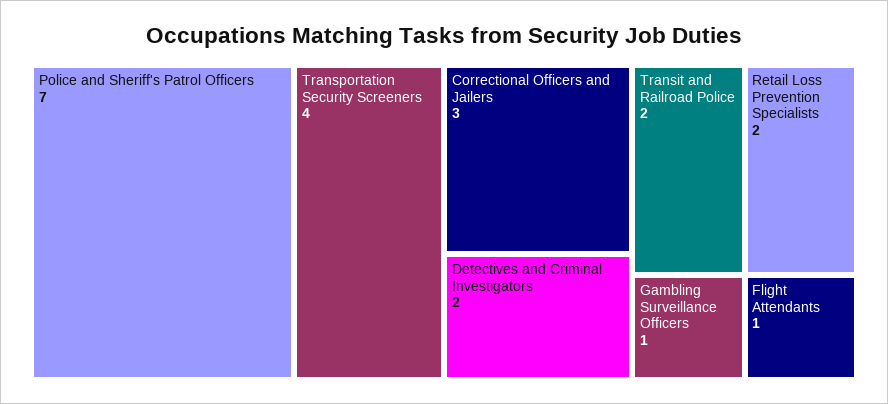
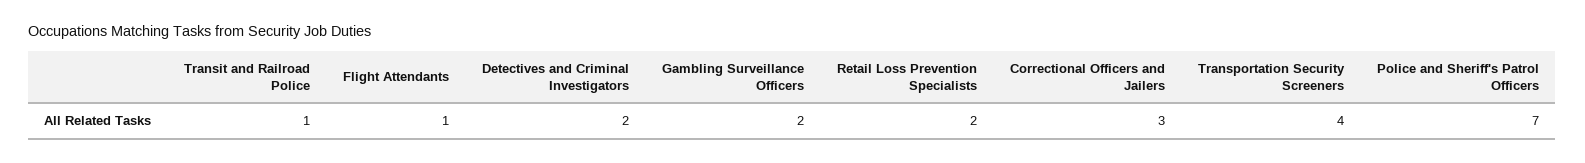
Transit and Railroad Police: 2 -> 1
Gambling Surveillance Officers: 1 -> 2

